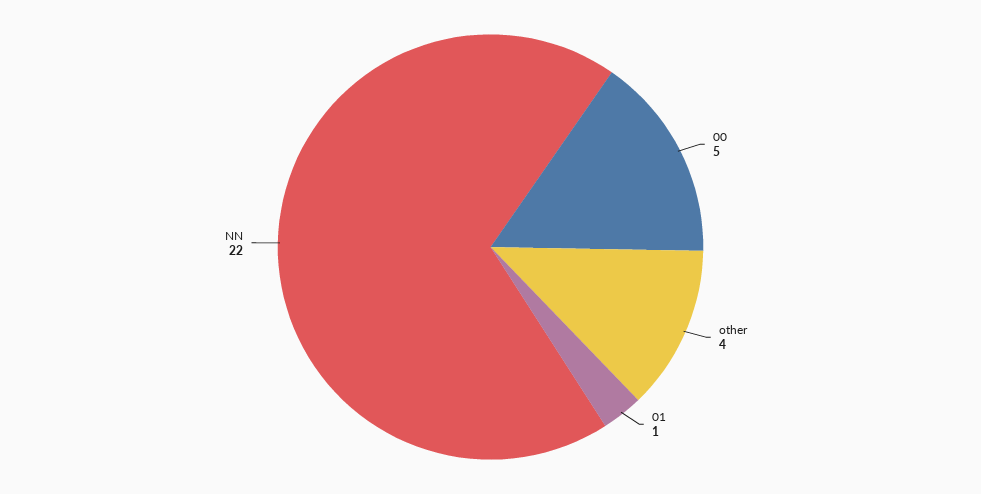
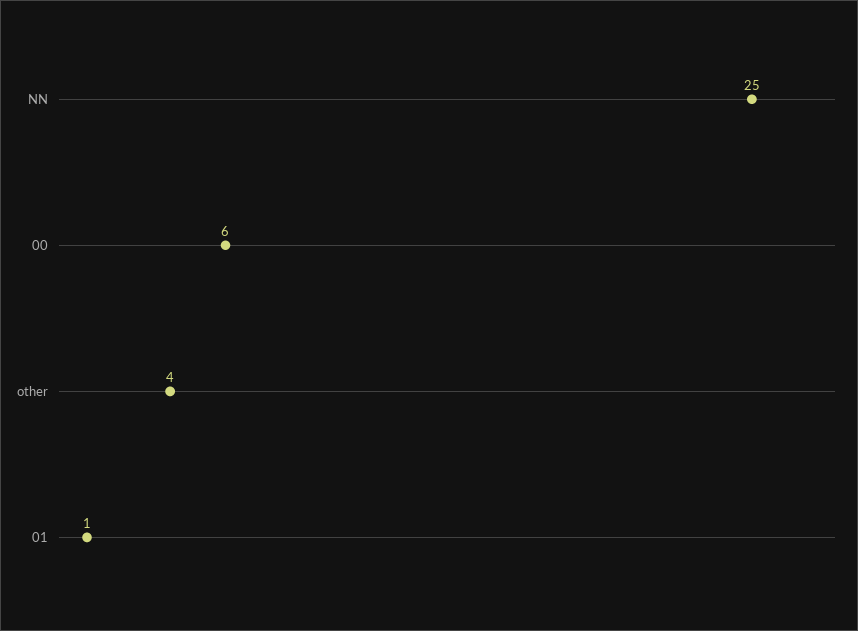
00: 5 -> 6
NN: 22 -> 25

